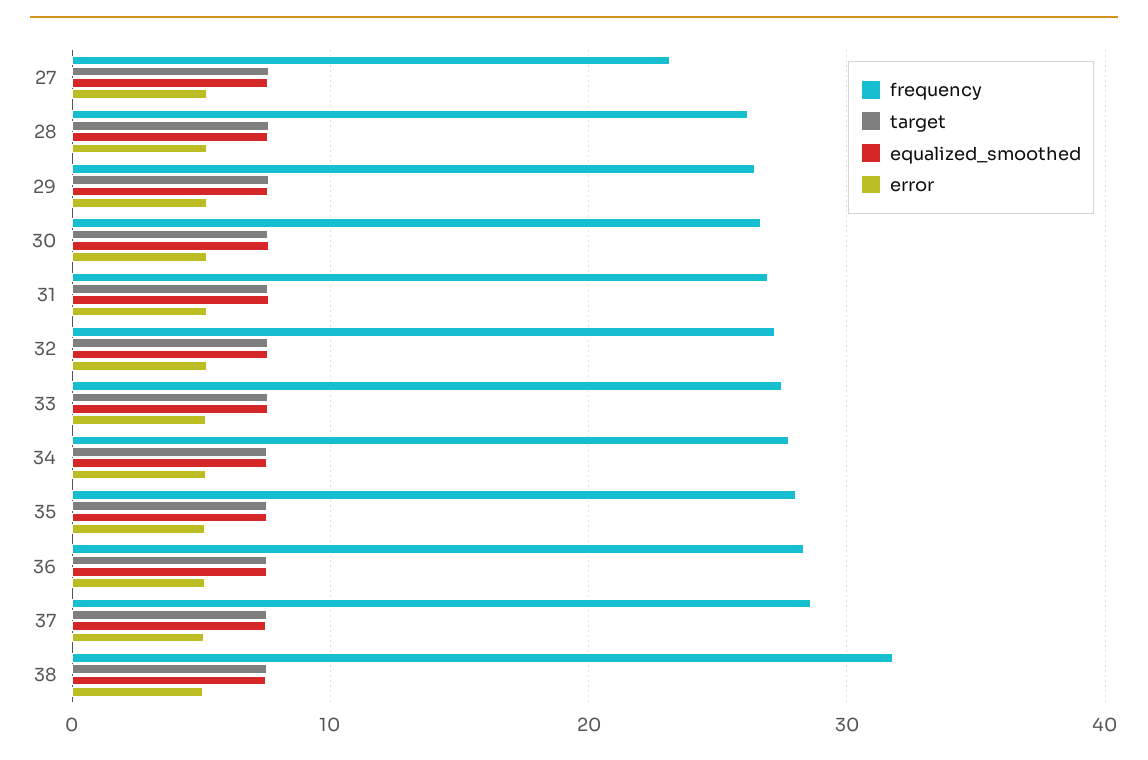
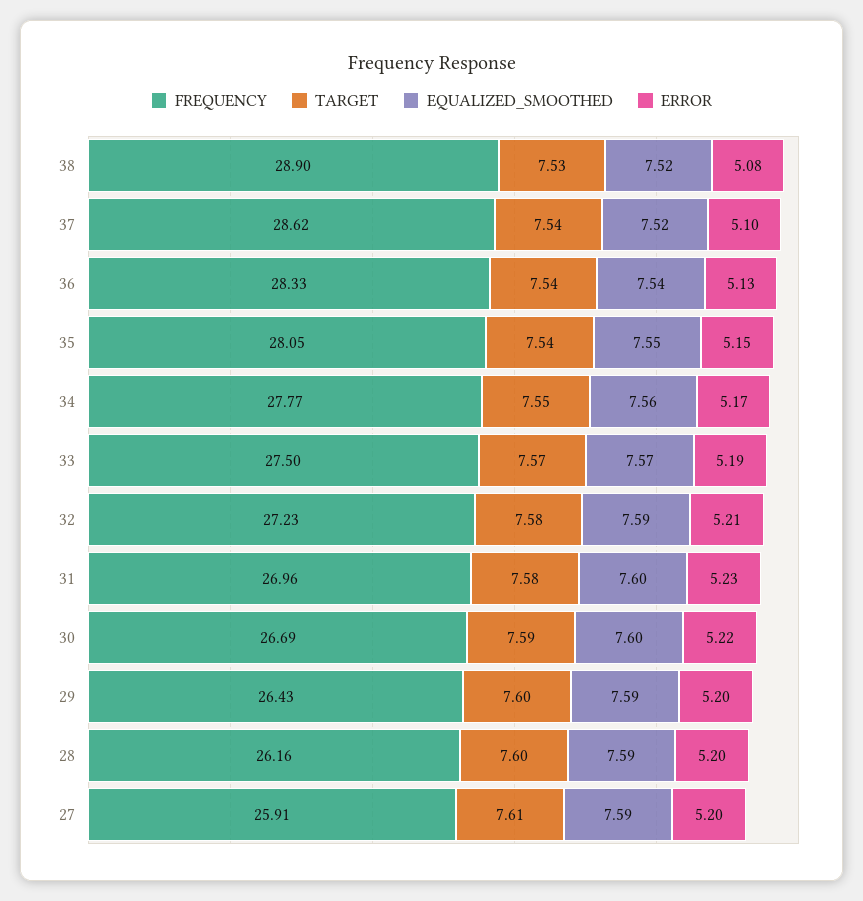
frequency, 27: 23 -> 25.91
frequency, 38: 32 -> 28.9

